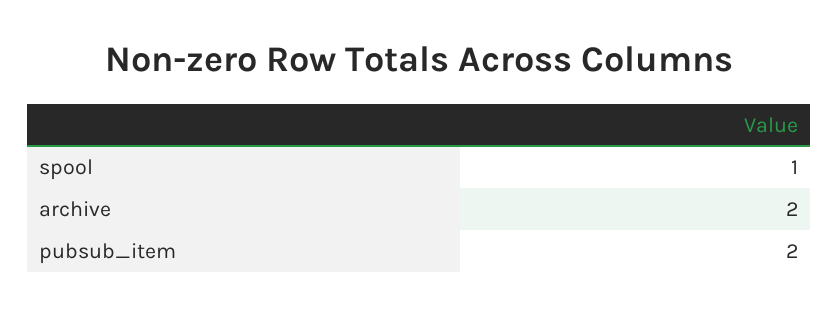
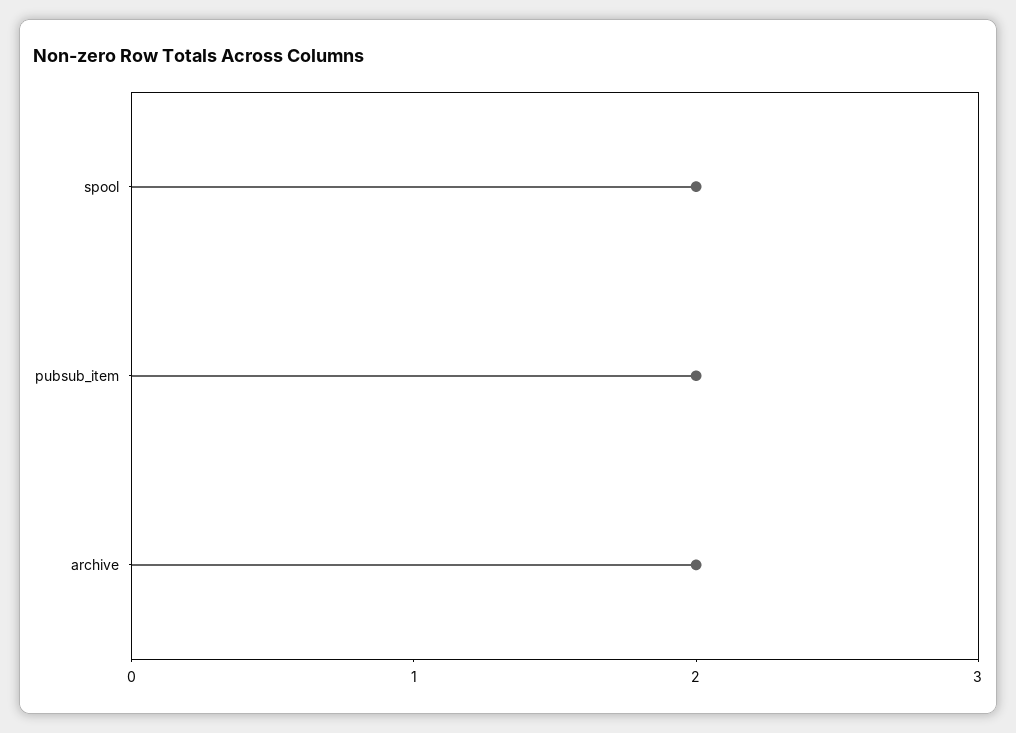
spool: 1 -> 2

